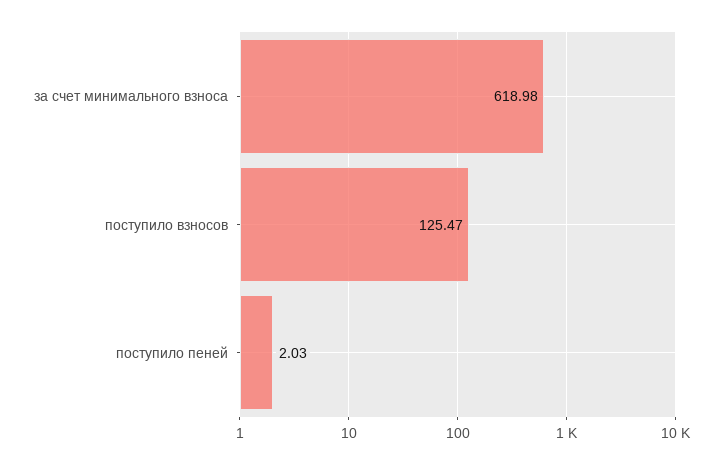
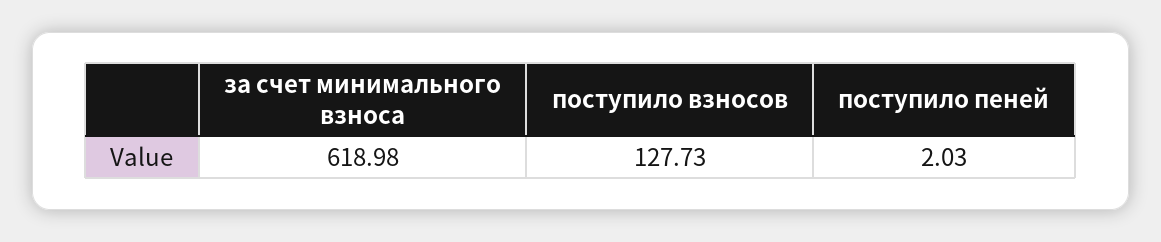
поступило взносов: 125.47 -> 127.73

